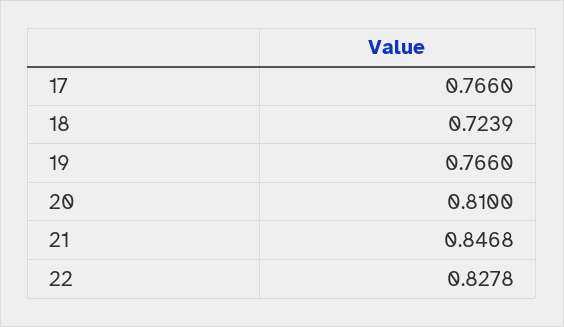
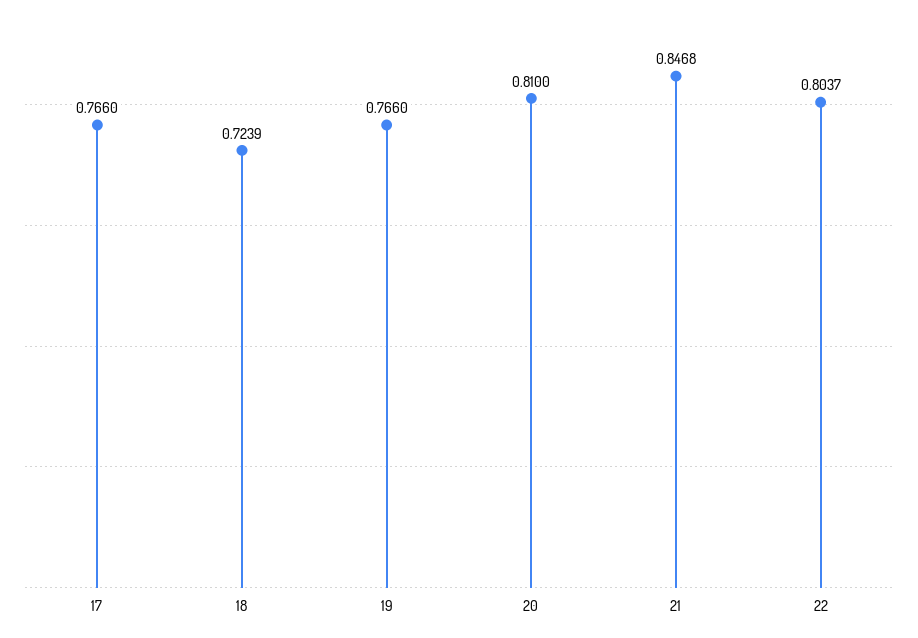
22: 0.8278 -> 0.8037

